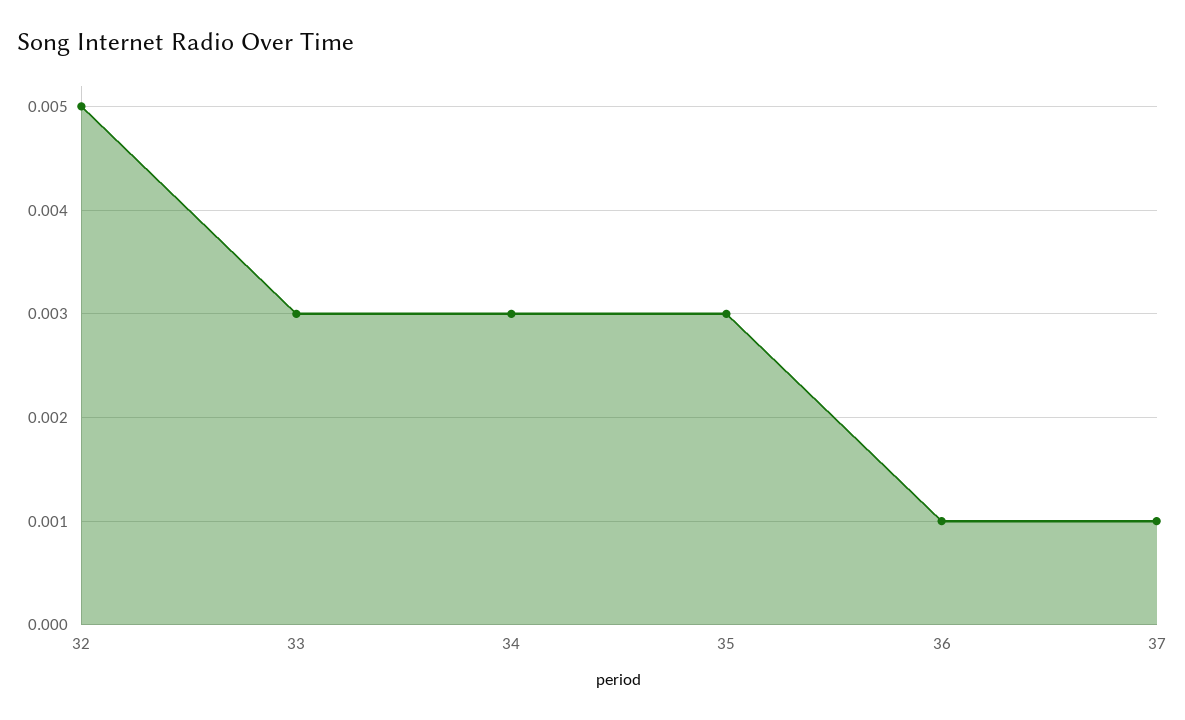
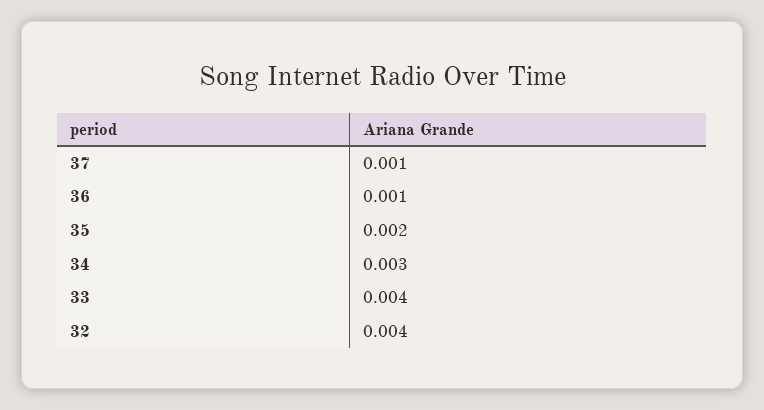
32: 0.005 -> 0.004
33: 0.003 -> 0.004
35: 0.003 -> 0.002

